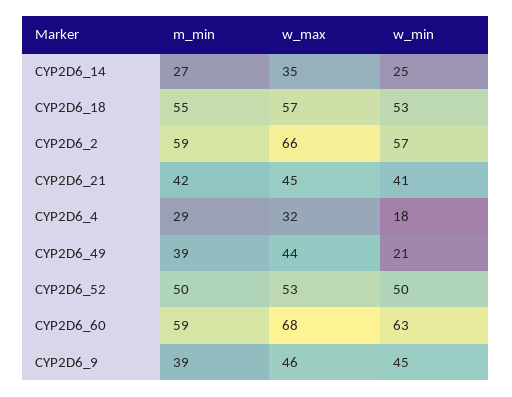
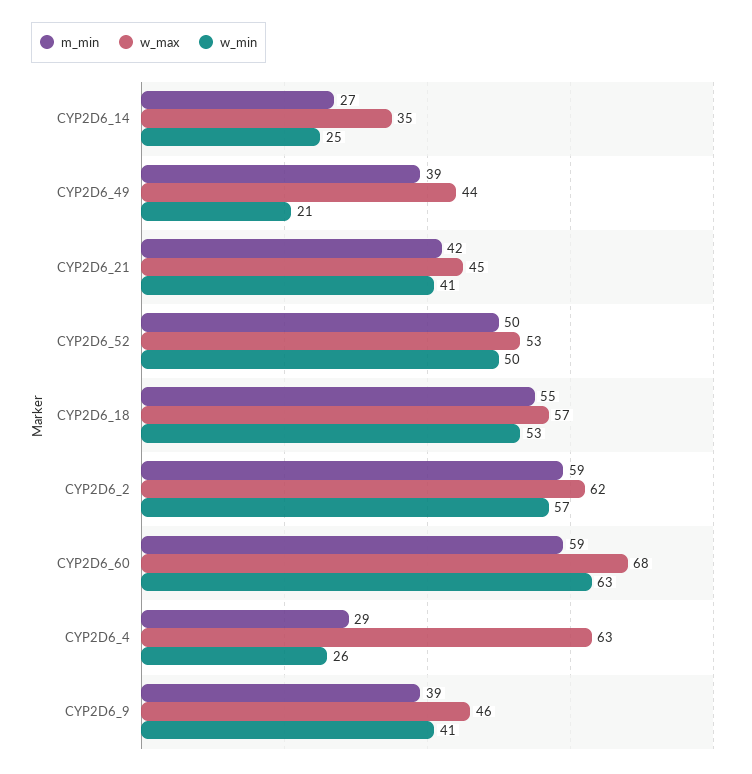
w_max, CYP2D6_2: 66 -> 62
w_max, CYP2D6_4: 32 -> 63
w_min, CYP2D6_4: 18 -> 26
w_min, CYP2D6_9: 45 -> 41

